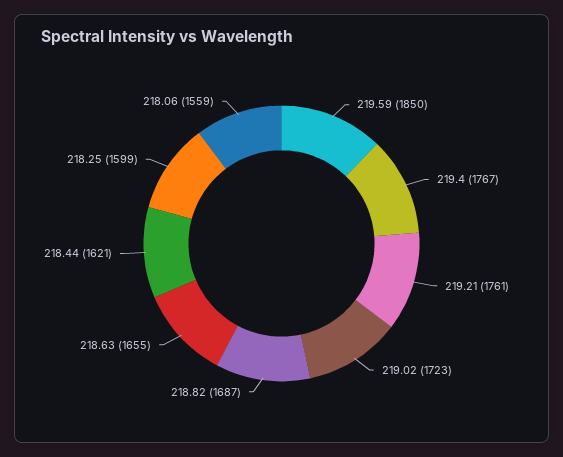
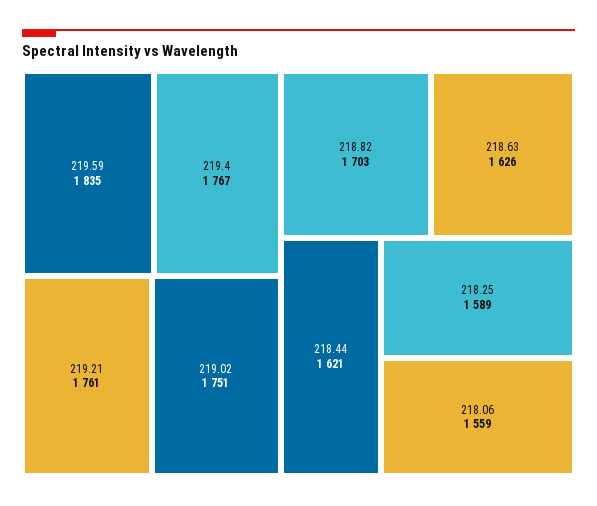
219.59: 1850 -> 1835
219.02: 1723 -> 1751
218.82: 1687 -> 1703
218.63: 1655 -> 1626
218.25: 1599 -> 1589

